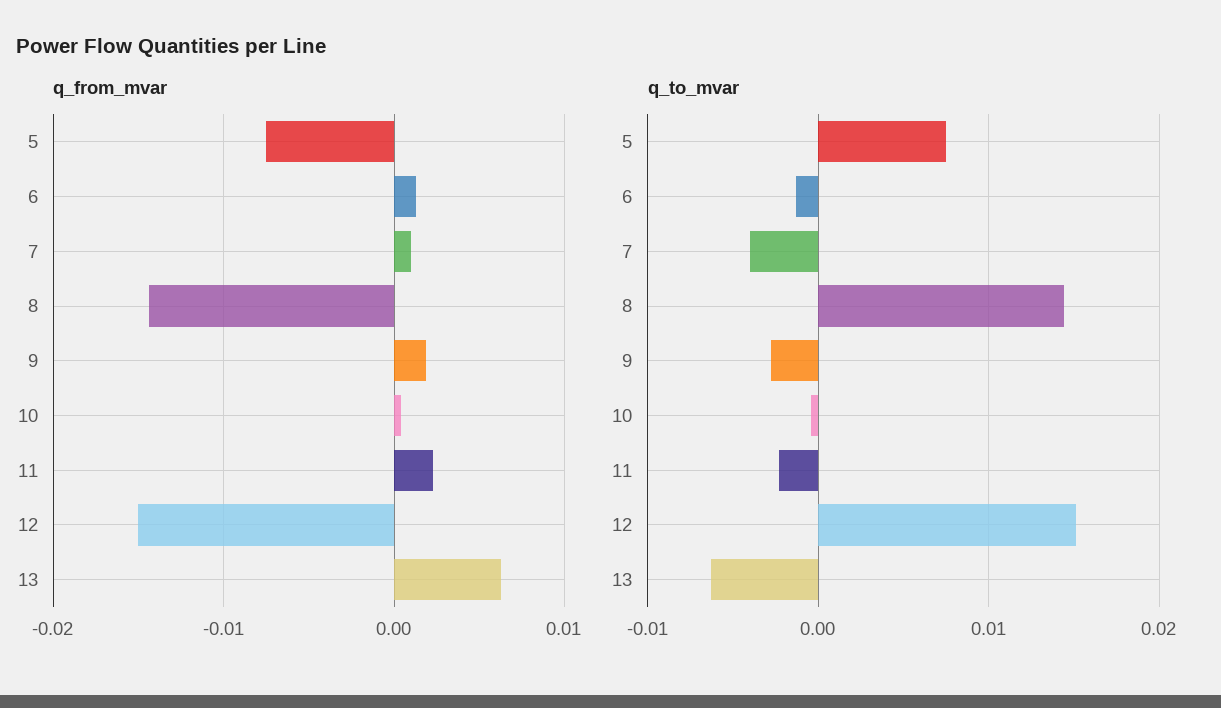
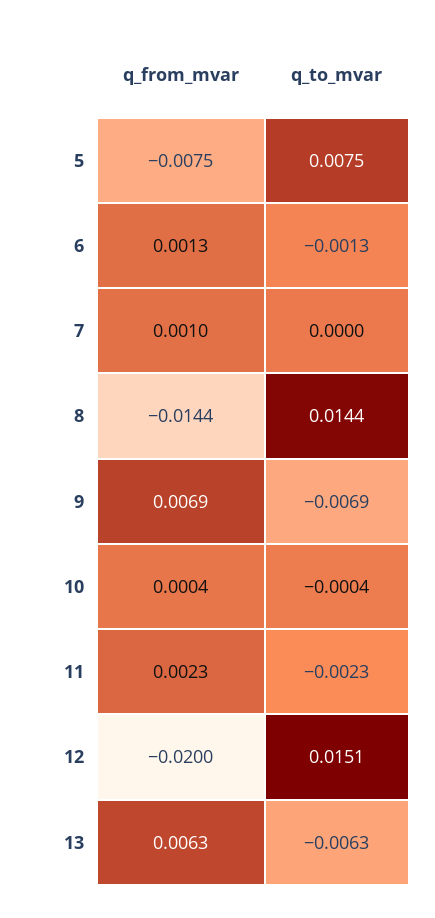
q_from_mvar, 9: 0.002 -> 0.0069
q_from_mvar, 12: -0.015 -> -0.02
q_to_mvar, 7: -0.004 -> 0
q_to_mvar, 9: -0.003 -> -0.0069

